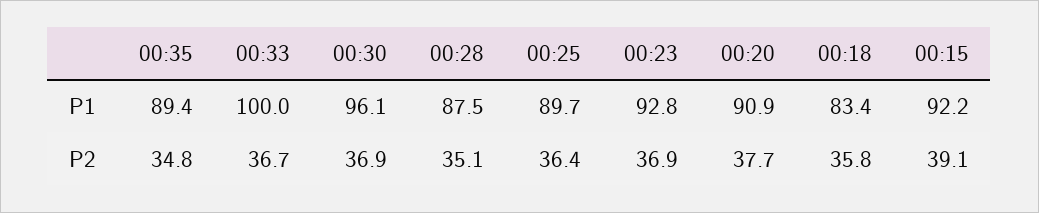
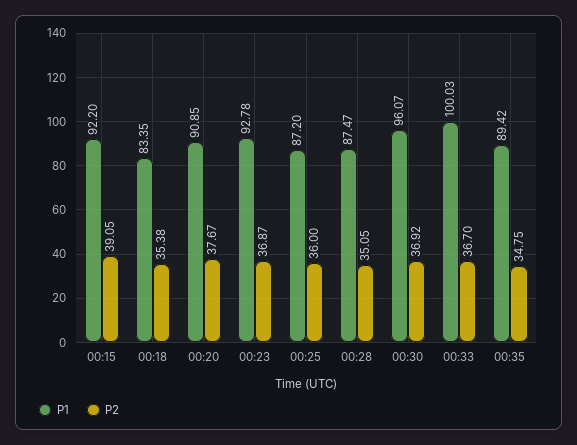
P1, 00:25: 89.7 -> 87.2
P2, 00:25: 36.4 -> 36
P2, 00:18: 35.8 -> 35.38

